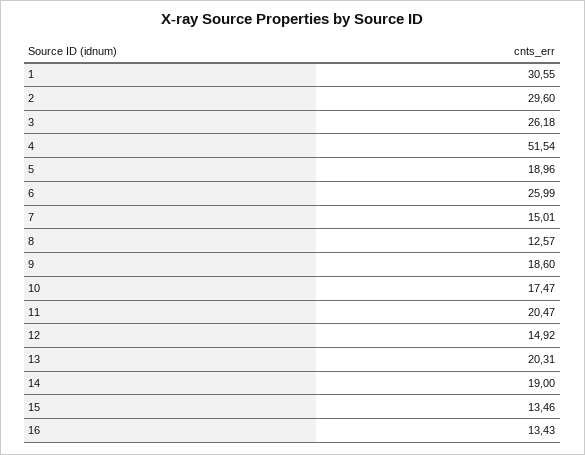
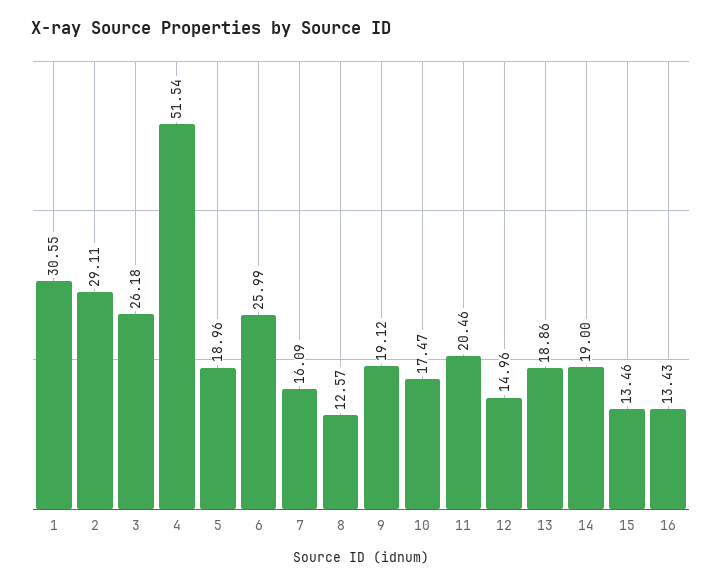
2: 29.6 -> 29.11
7: 15.01 -> 16.09
9: 18.6 -> 19.12
11: 20.47 -> 20.46
12: 14.92 -> 14.96
13: 20.31 -> 18.86

